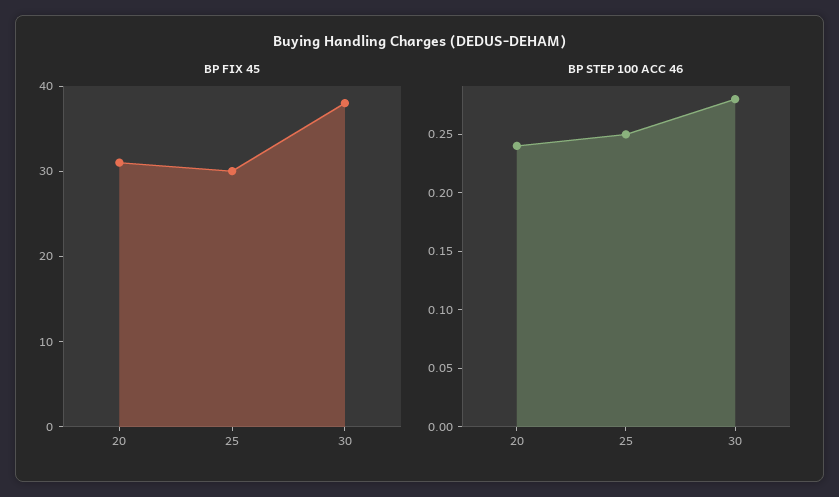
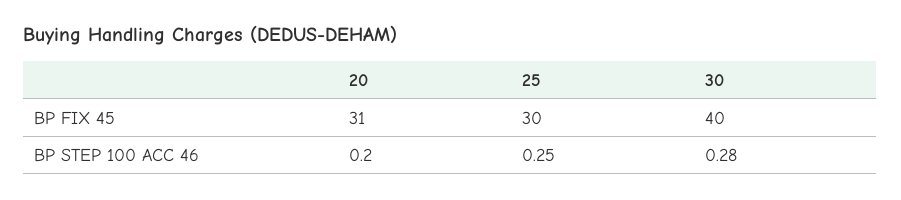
BP FIX 45, 30: 38 -> 40
BP STEP 100 ACC 46, 20: 0.24 -> 0.2

